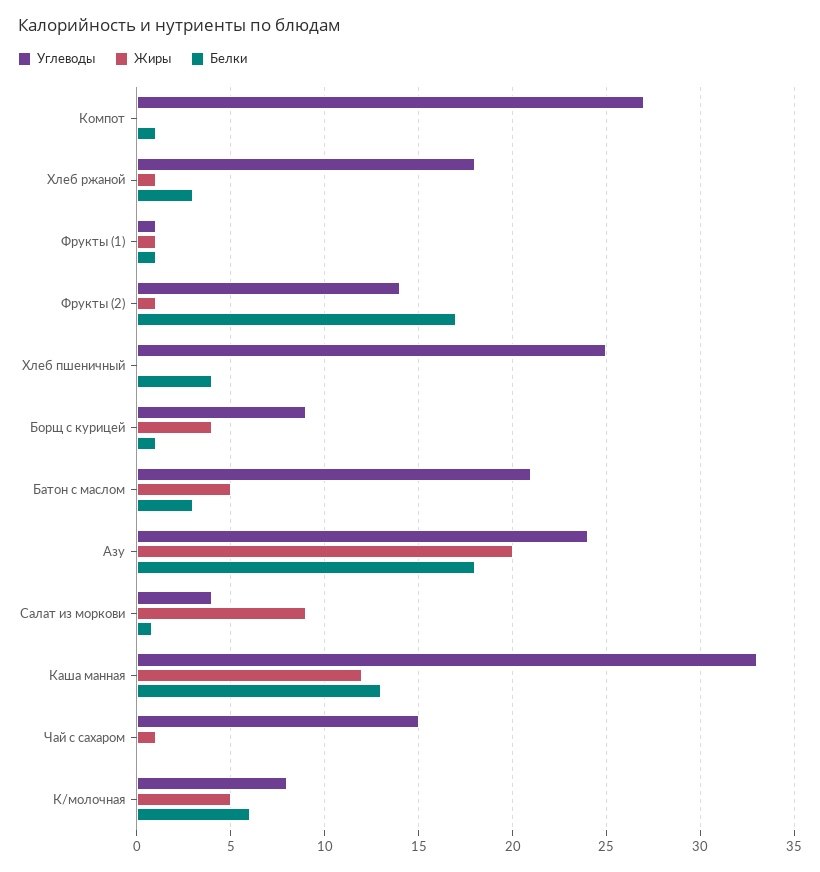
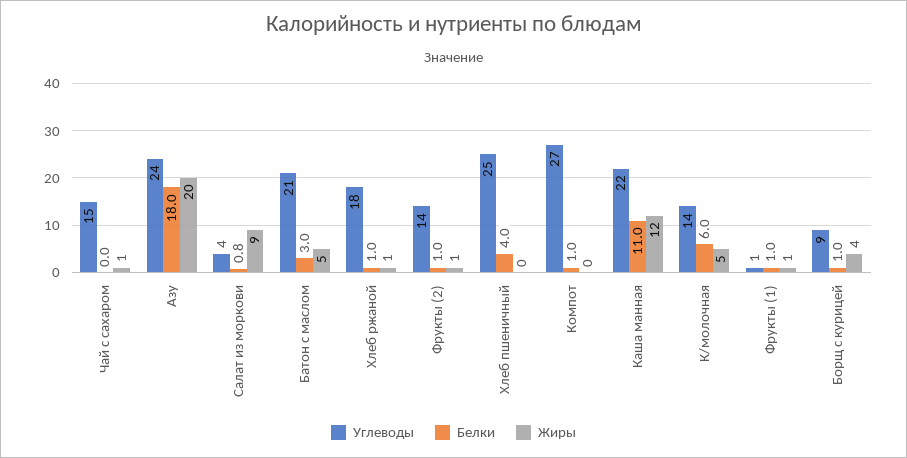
Белки, Хлеб ржаной: 3 -> 1
Белки, Фрукты (2): 17 -> 1
Углеводы, Каша манная: 33 -> 22
Белки, Каша манная: 13 -> 11
Углеводы, К/молочная: 8 -> 14

